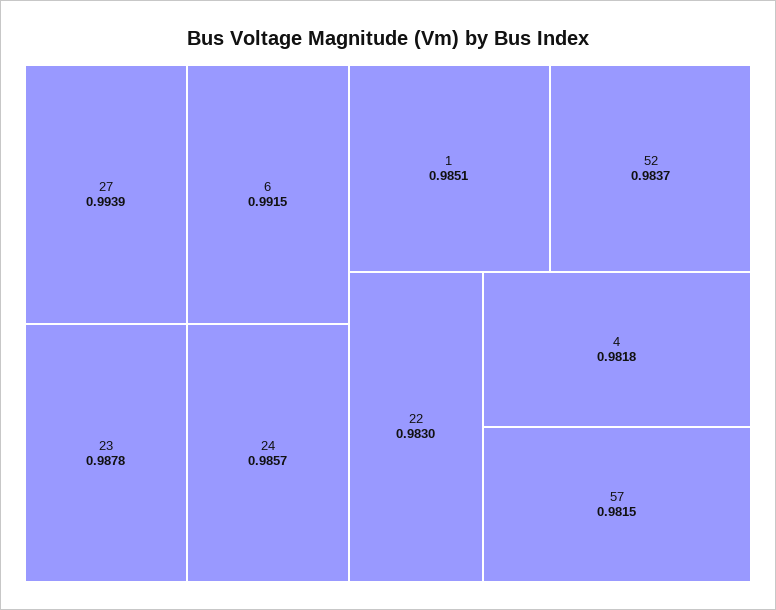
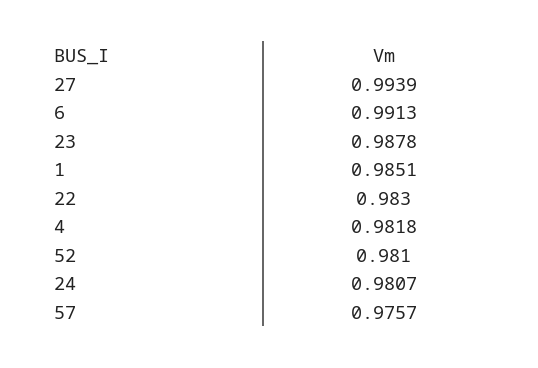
6: 0.9915 -> 0.9913
24: 0.9857 -> 0.9807
52: 0.9837 -> 0.981
57: 0.9815 -> 0.9757

